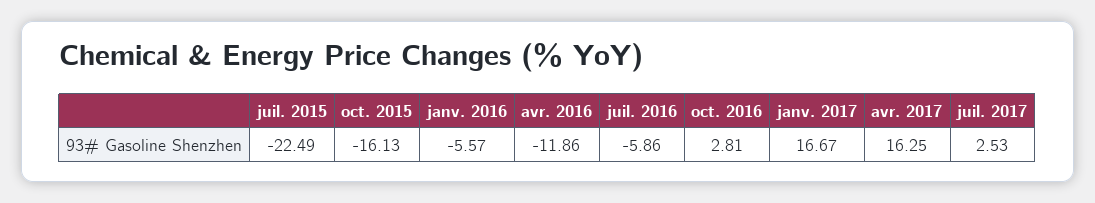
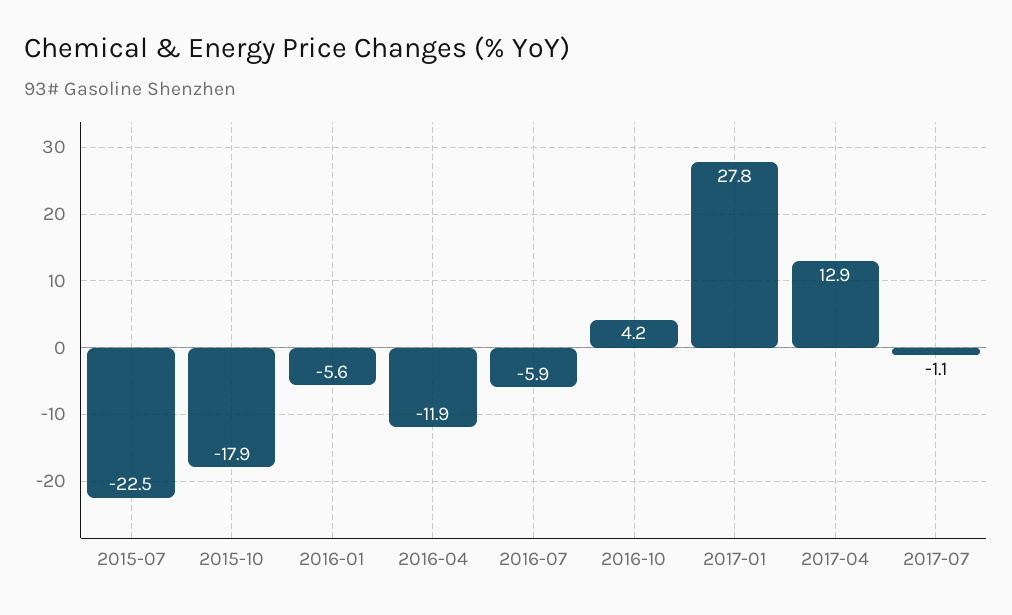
oct. 2015: -16.13 -> -17.9
oct. 2016: 2.81 -> 4.2
janv. 2017: 16.67 -> 27.8
avr. 2017: 16.25 -> 12.9
juil. 2017: 2.53 -> -1.1

